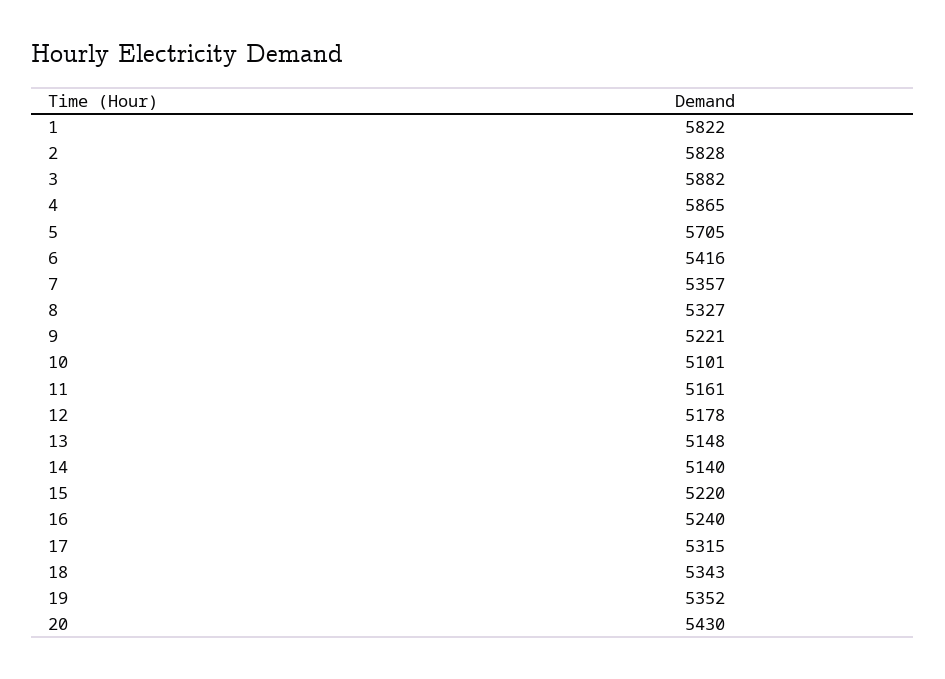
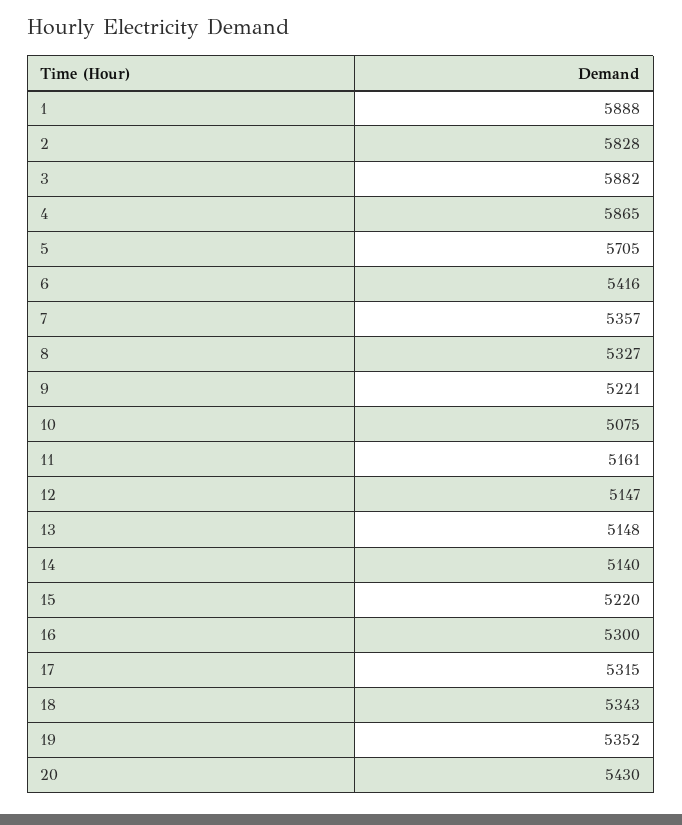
1: 5822 -> 5888
10: 5101 -> 5075
12: 5178 -> 5147
16: 5240 -> 5300

